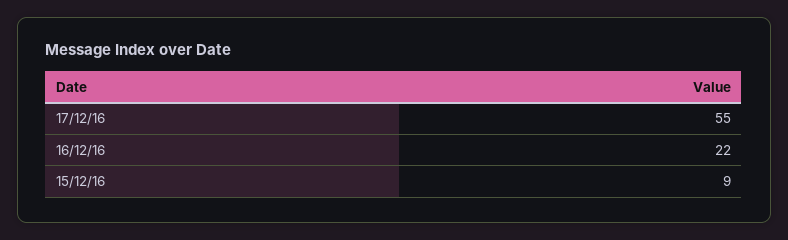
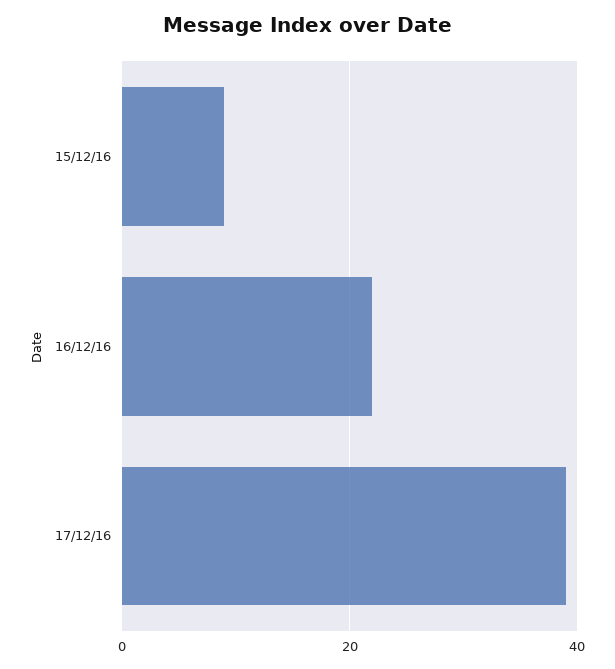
17/12/16: 55 -> 40

